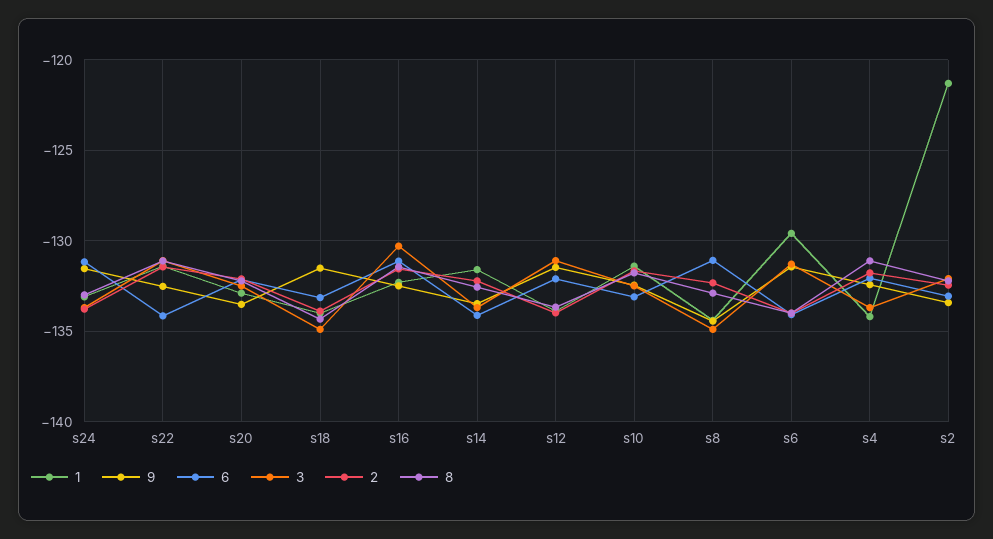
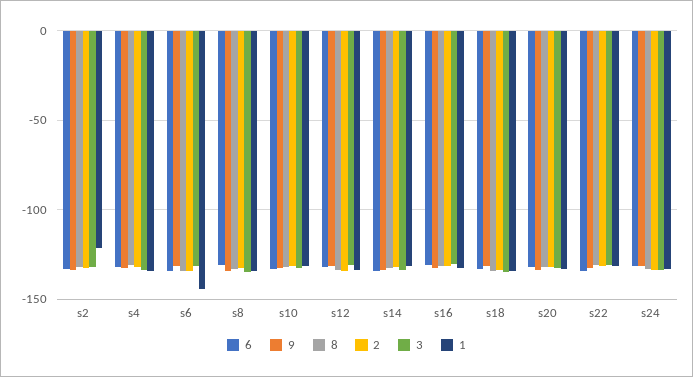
1, s6: -129.5 -> -145

